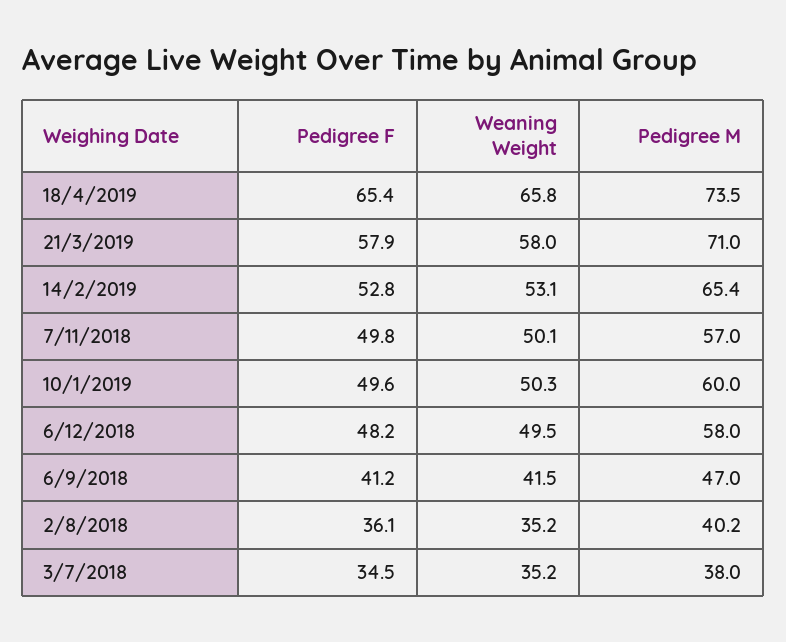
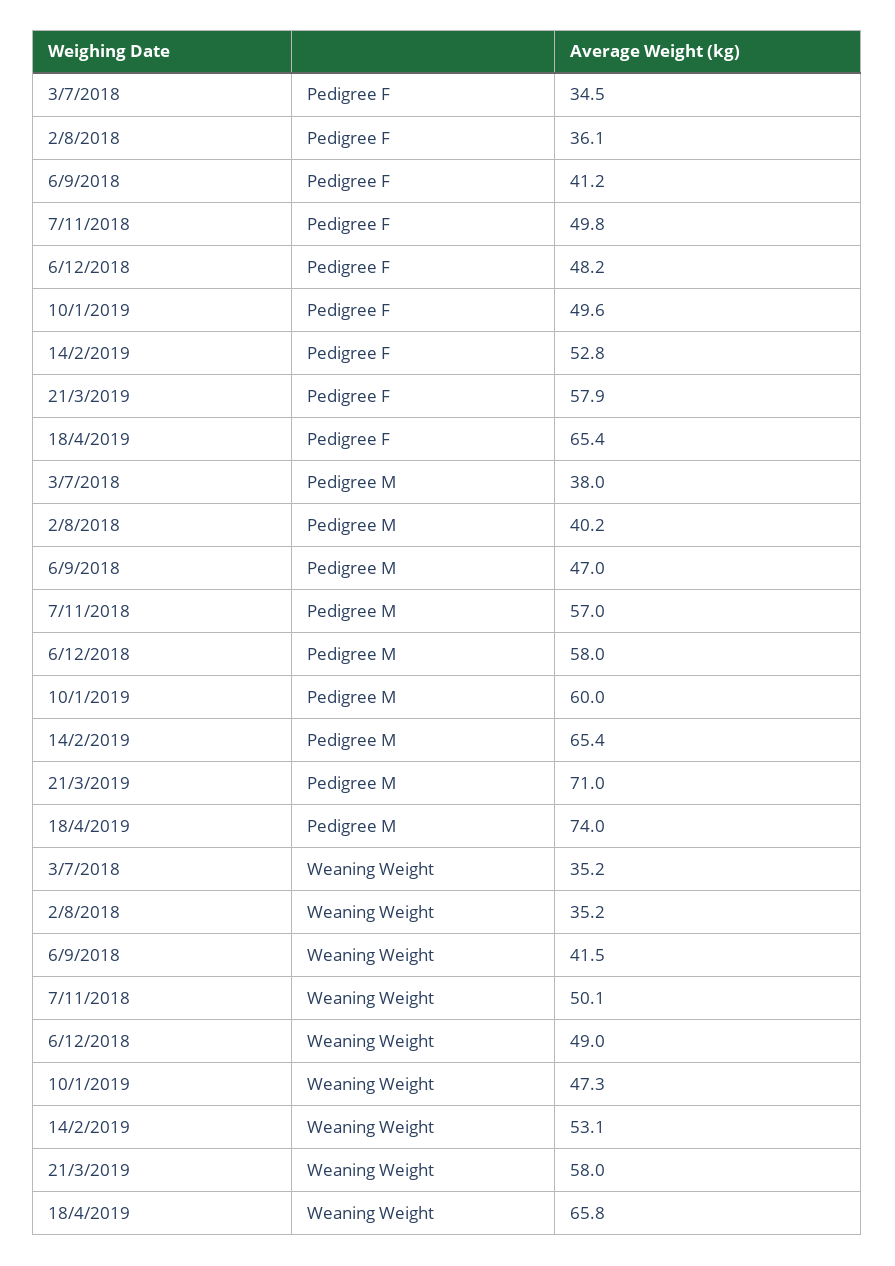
Pedigree M, 18/4/2019: 73.5 -> 74
Weaning Weight, 10/1/2019: 50.3 -> 47.3
Weaning Weight, 6/12/2018: 49.5 -> 49

